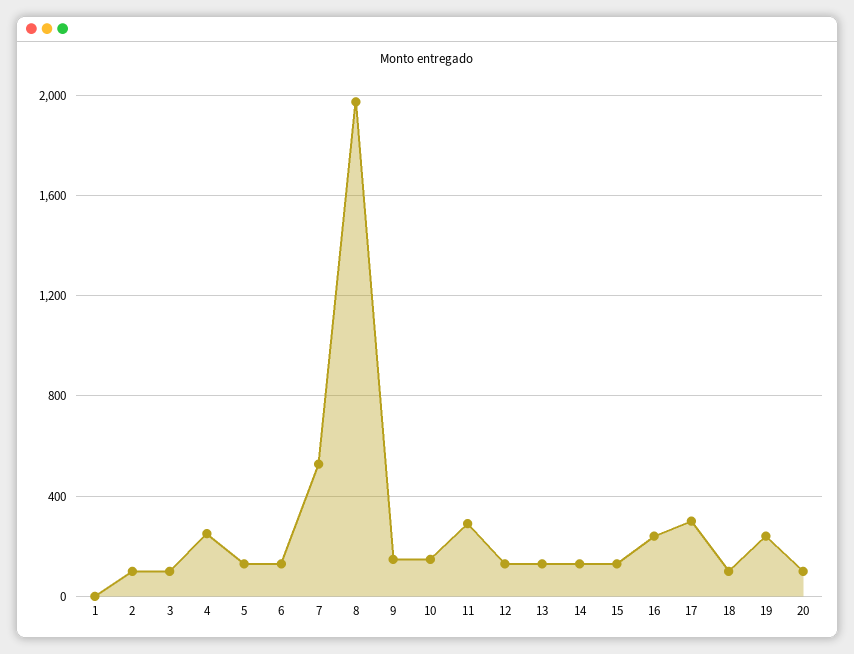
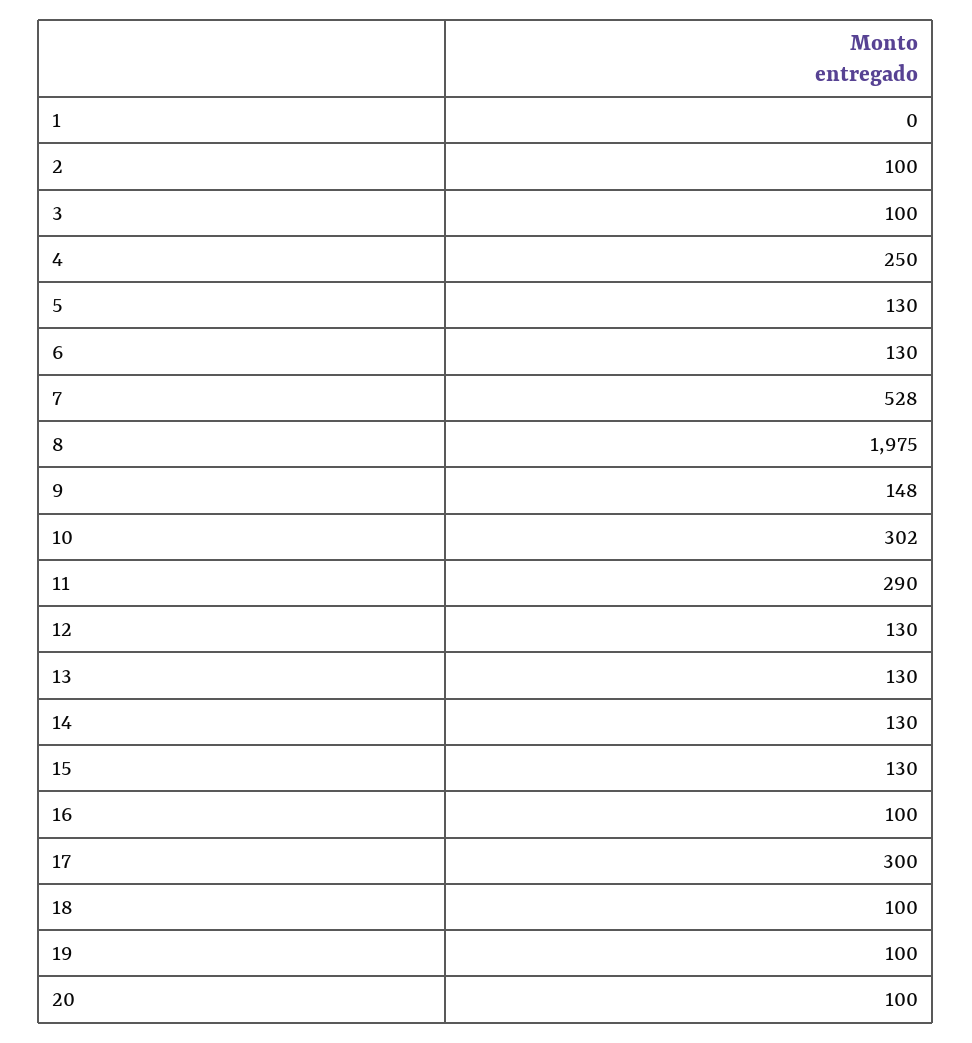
10: 150 -> 302
16: 250 -> 100
19: 250 -> 100

